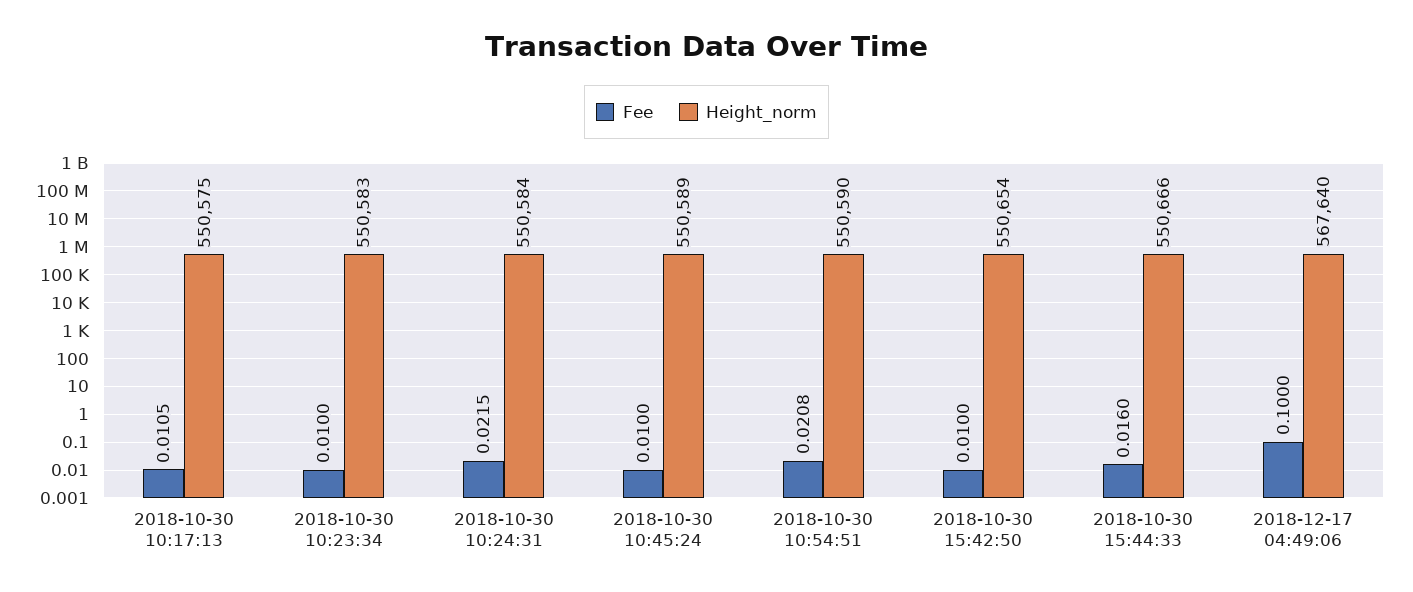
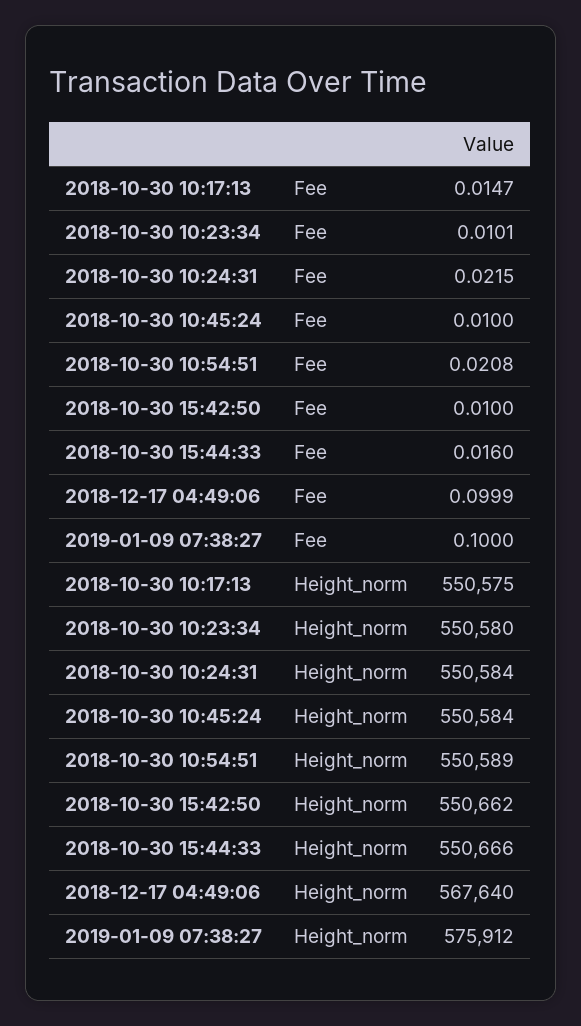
Fee, 2018-10-30 10:17:13: 0.0105 -> 0.0147
Fee, 2018-10-30 10:23:34: 0.01 -> 0.0101
Height_norm, 2018-10-30 10:23:34: 550583 -> 550580
Height_norm, 2018-10-30 10:45:24: 550589 -> 550584
Height_norm, 2018-10-30 10:54:51: 550590 -> 550589
Height_norm, 2018-10-30 15:42:50: 550654 -> 550662
Fee, 2018-12-17 04:49:06: 0.1 -> 0.0999
Fee, 2019-01-09 07:38:27: none -> 0.1
Height_norm, 2019-01-09 07:38:27: none -> 575912

